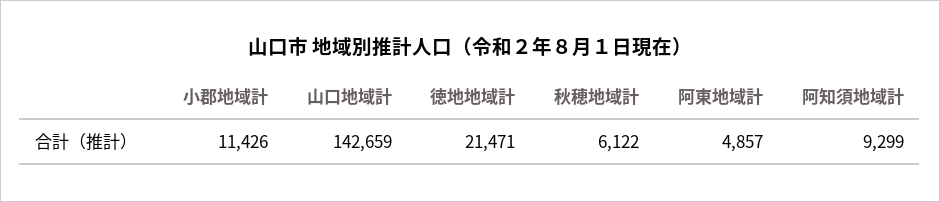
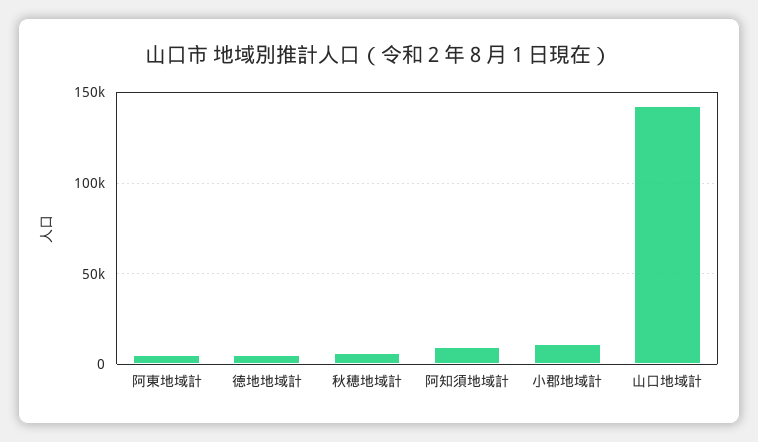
徳地地域計: 21471 -> 5000

